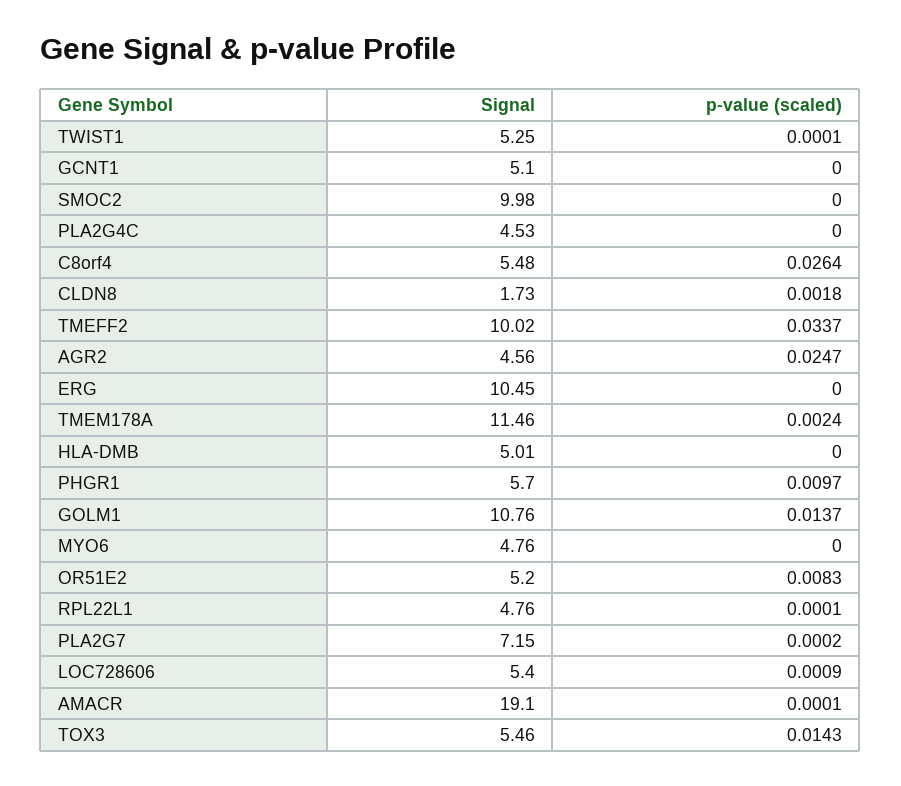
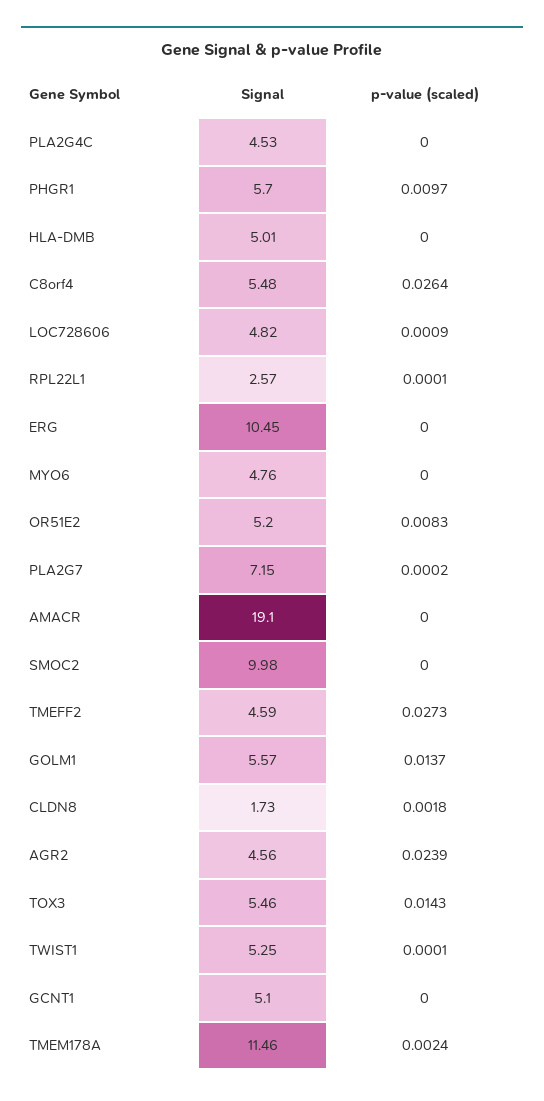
Signal, TMEFF2: 10.02 -> 4.59
p-value (scaled), TMEFF2: 0.0337 -> 0.0273
p-value (scaled), AGR2: 0.0247 -> 0.0239
Signal, GOLM1: 10.76 -> 5.57
Signal, RPL22L1: 4.76 -> 2.57
Signal, LOC728606: 5.4 -> 4.82
p-value (scaled), AMACR: 0.0001 -> 0

